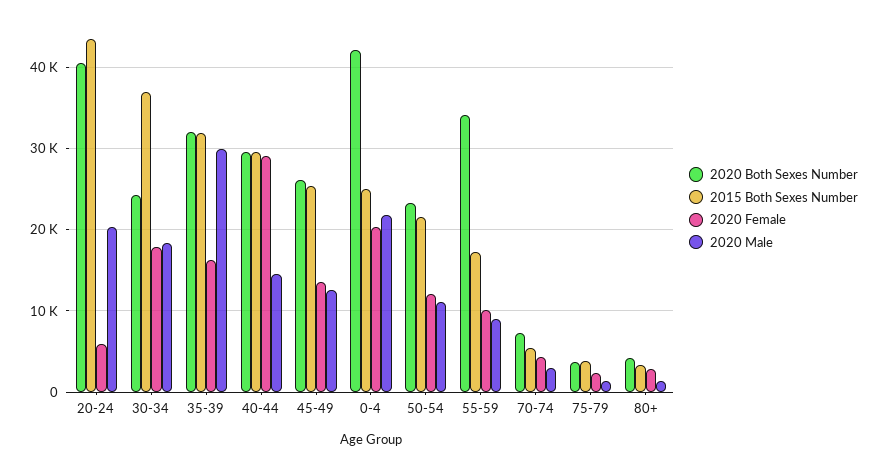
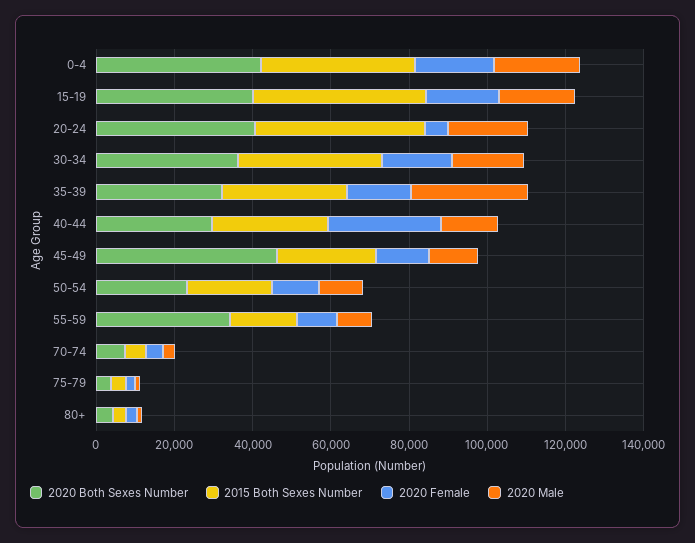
2020 Both Sexes Number, 30-34: 24000 -> 35000
2020 Both Sexes Number, 45-49: 26000 -> 45000
2015 Both Sexes Number, 0-4: 25000 -> 40000
2020 Both Sexes Number, 15-19: none -> 40000
2015 Both Sexes Number, 15-19: none -> 45000
2020 Female, 15-19: none -> 20000
2020 Male, 15-19: none -> 20000

